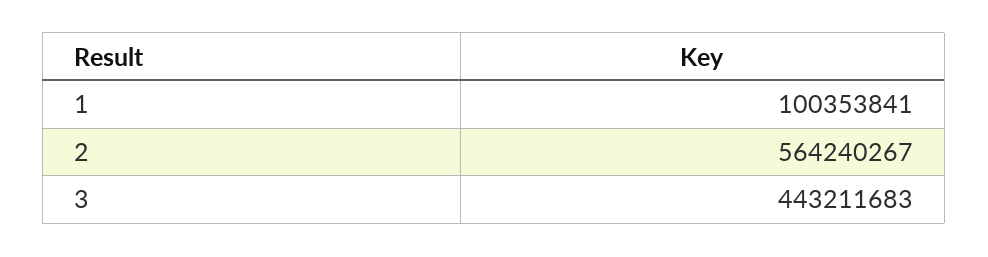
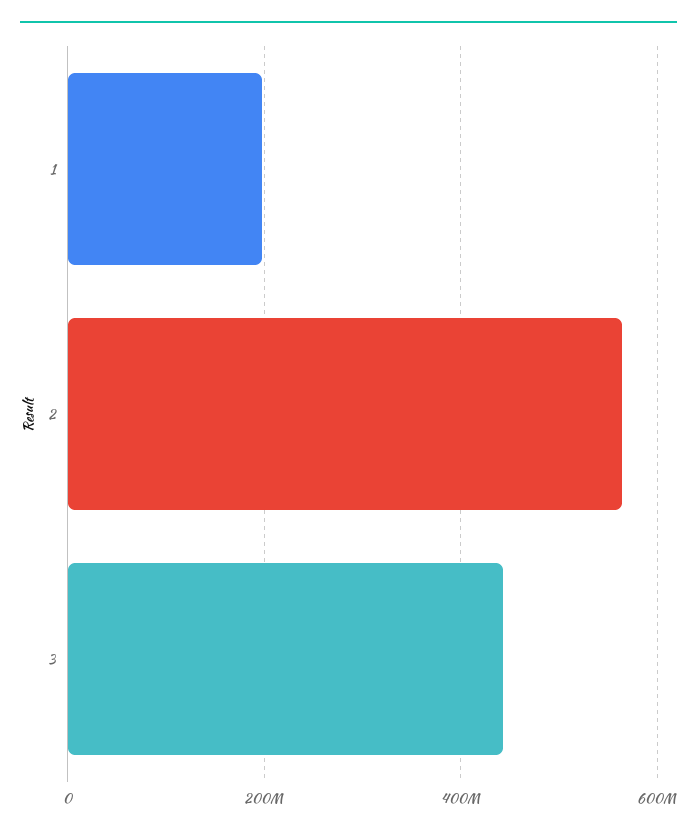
1: 100353841 -> 200000000

